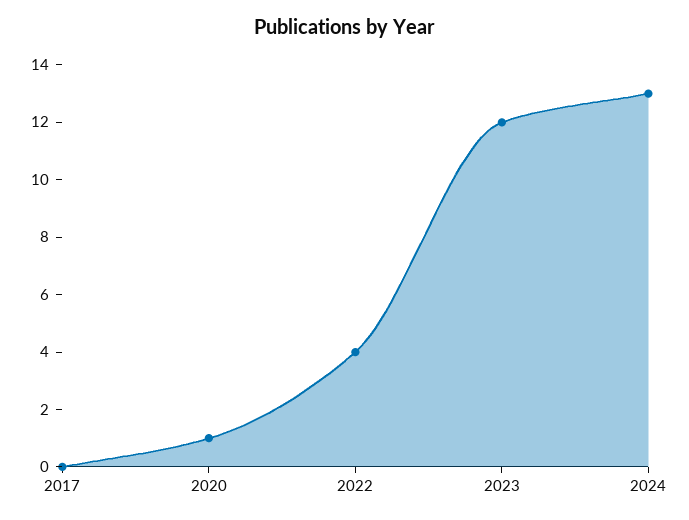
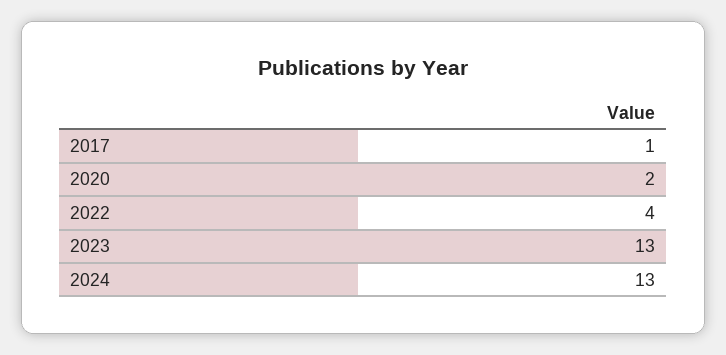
2017: 0 -> 1
2020: 1 -> 2
2023: 12 -> 13

